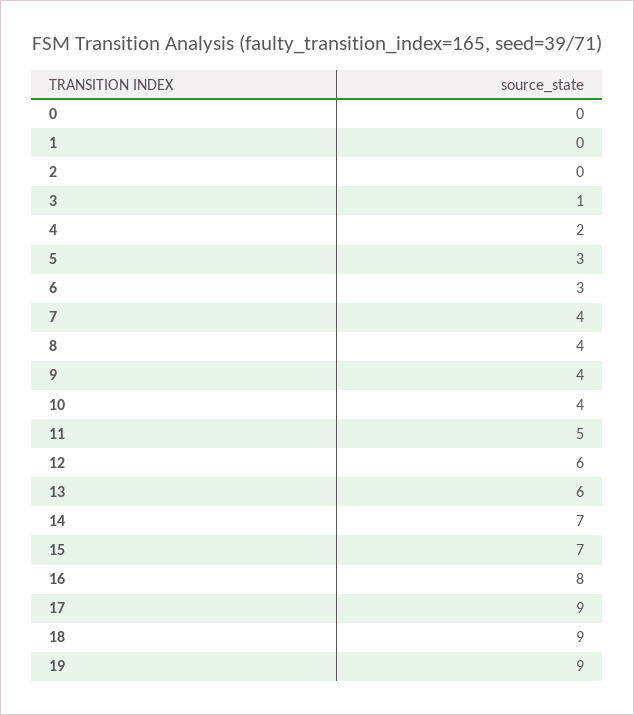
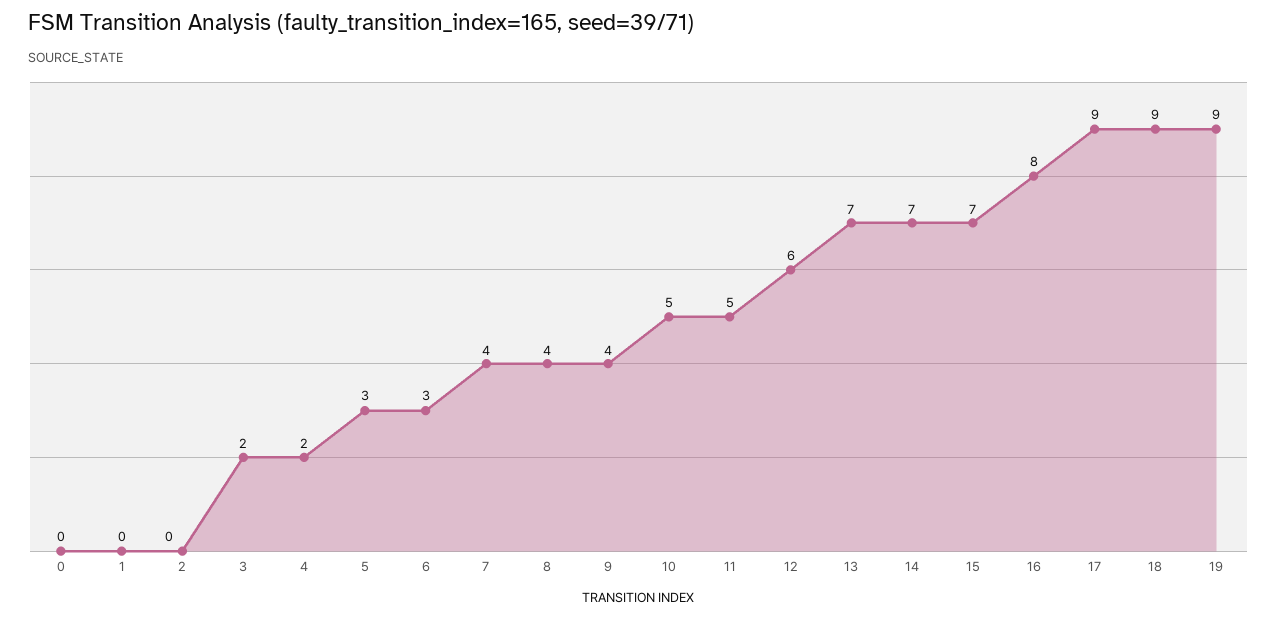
3: 1 -> 2
10: 4 -> 5
13: 6 -> 7

